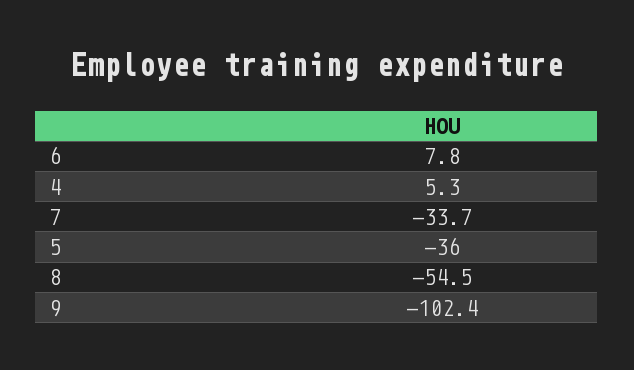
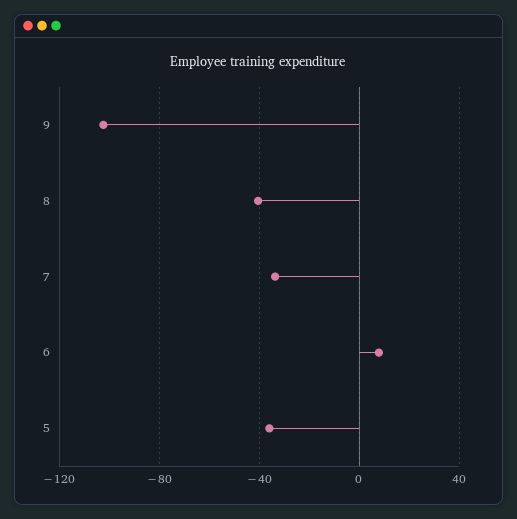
4: 5.3 -> none
8: -54.5 -> -40

